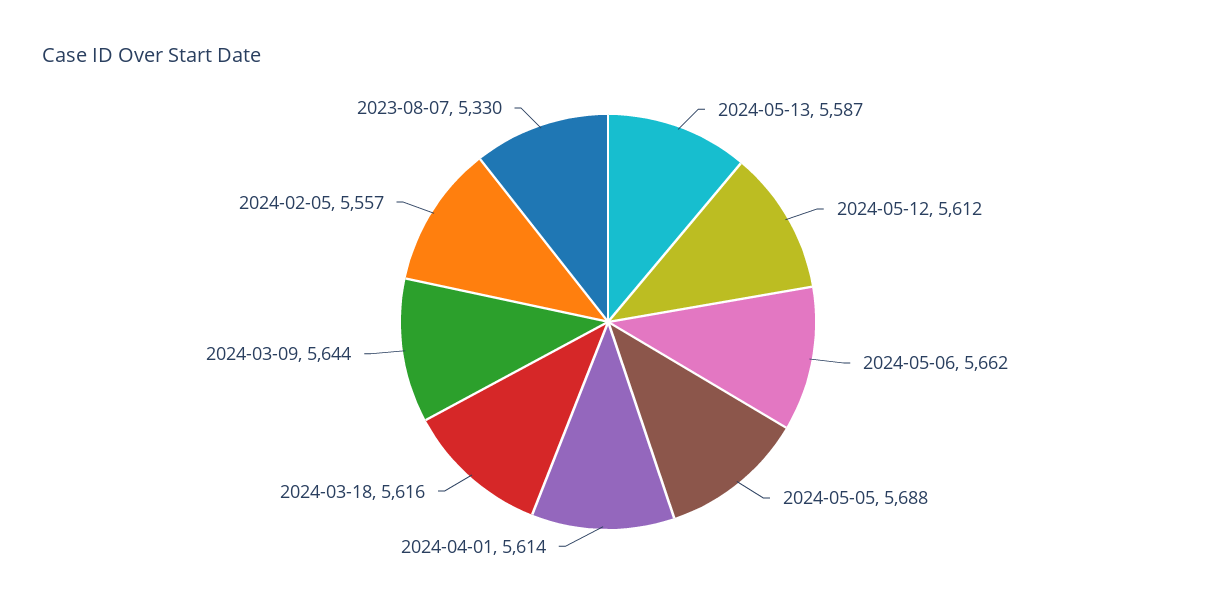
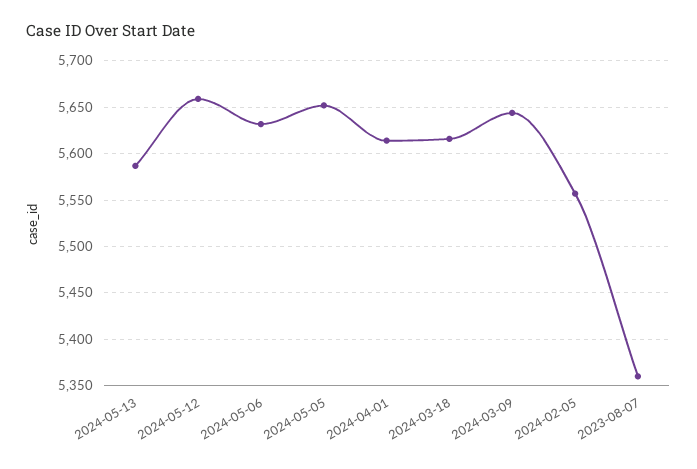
2024-05-12: 5612 -> 5660
2024-05-06: 5662 -> 5630
2024-05-05: 5688 -> 5650
2023-08-07: 5330 -> 5360

